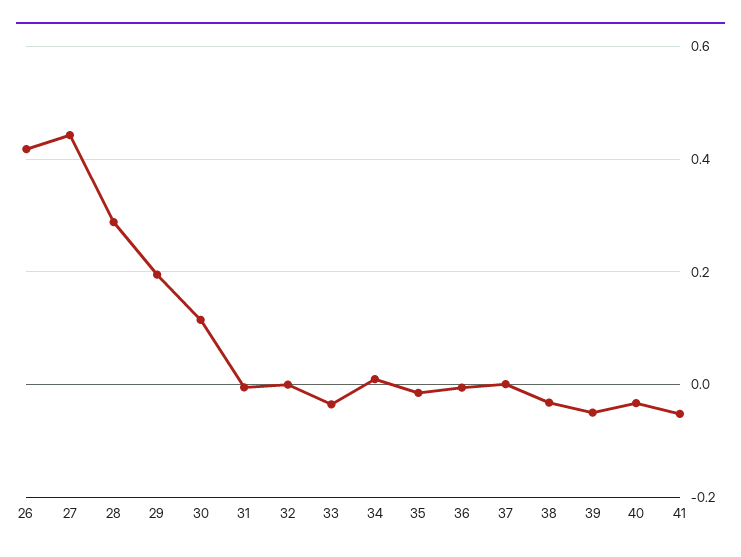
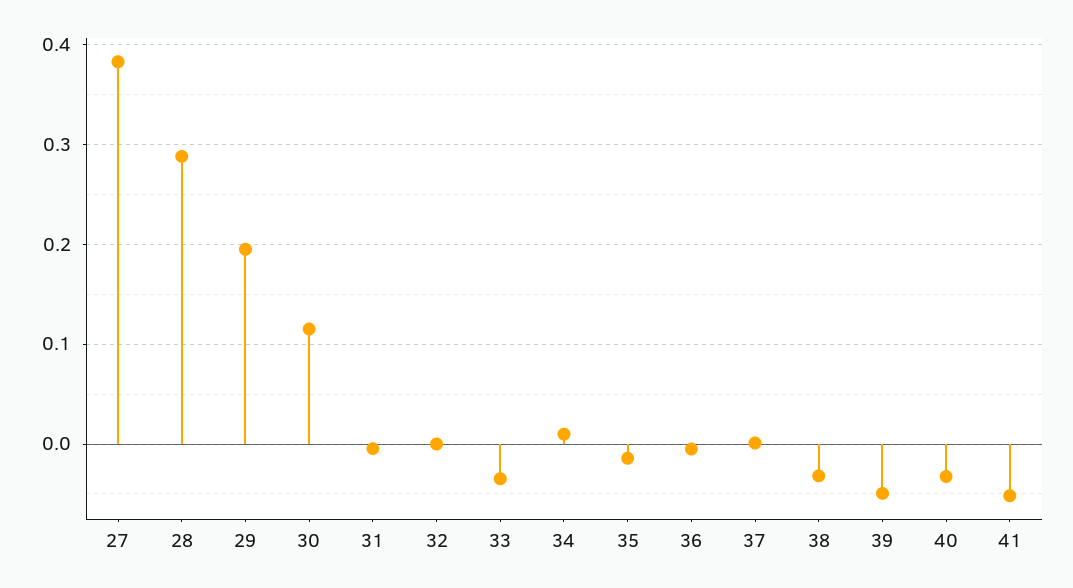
26: 0.42 -> none
27: 0.44 -> 0.38

